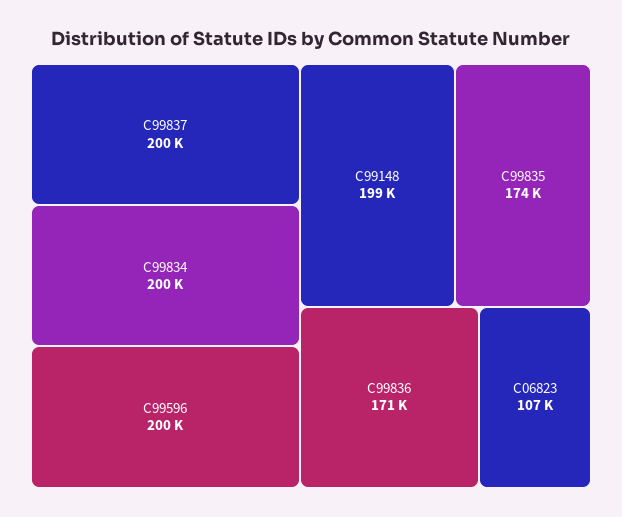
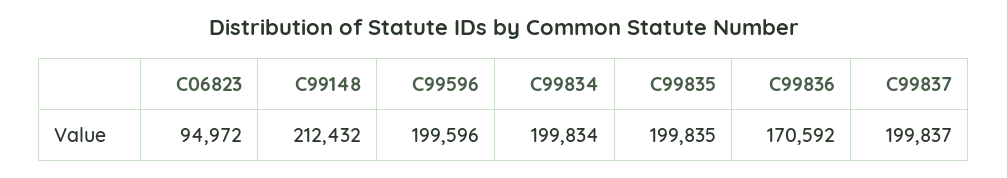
C99148: 199000 -> 212432
C99835: 174000 -> 199835
C06823: 107000 -> 94972

